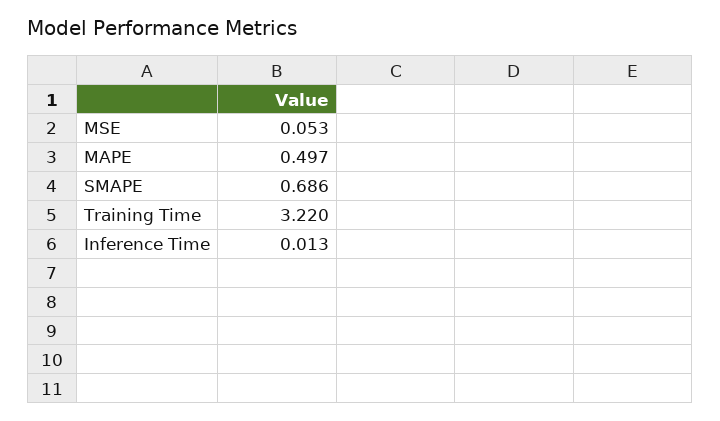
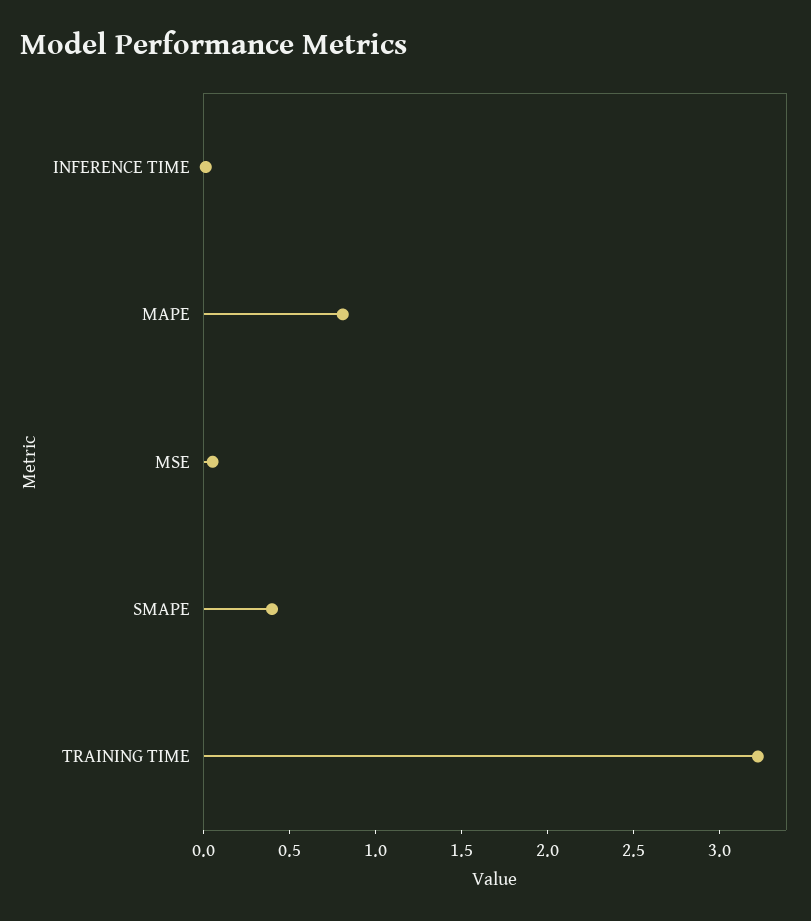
MAPE: 0.497 -> 0.8
SMAPE: 0.686 -> 0.4

